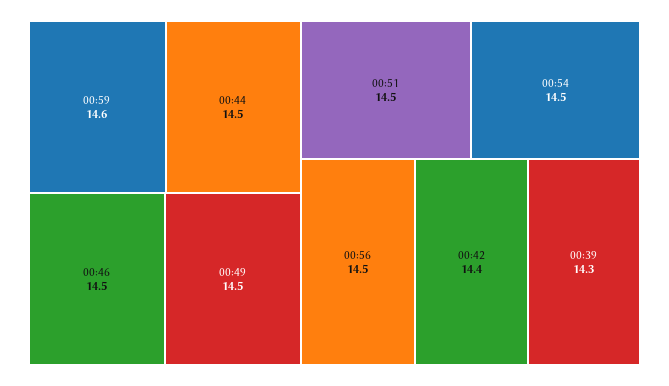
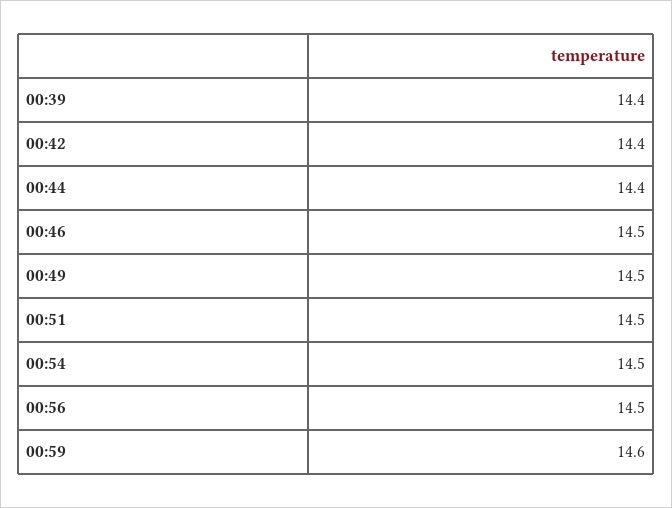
00:44: 14.5 -> 14.4
00:39: 14.3 -> 14.4

